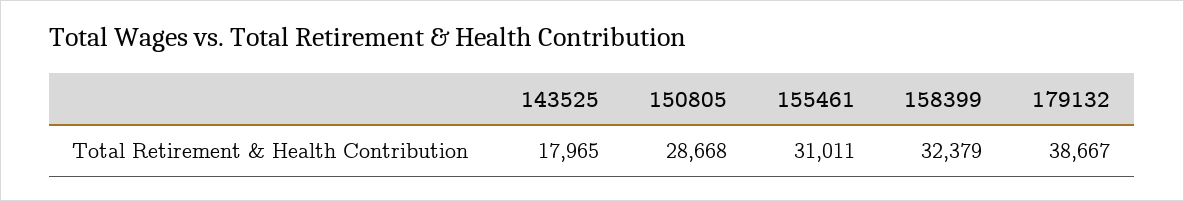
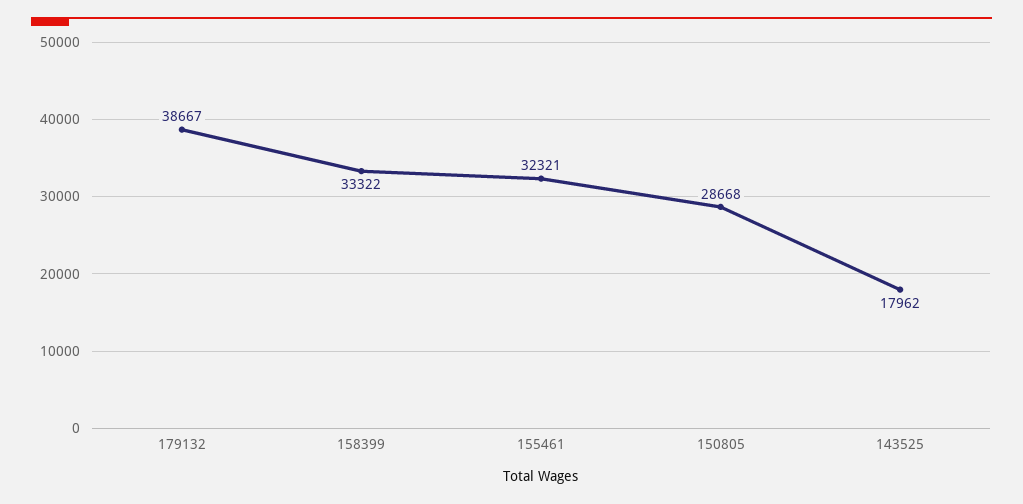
143525: 17965 -> 17962
155461: 31011 -> 32321
158399: 32379 -> 33322

